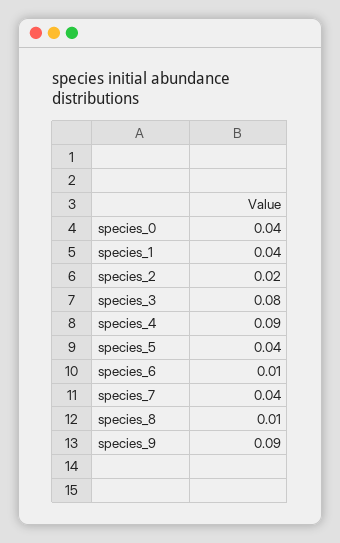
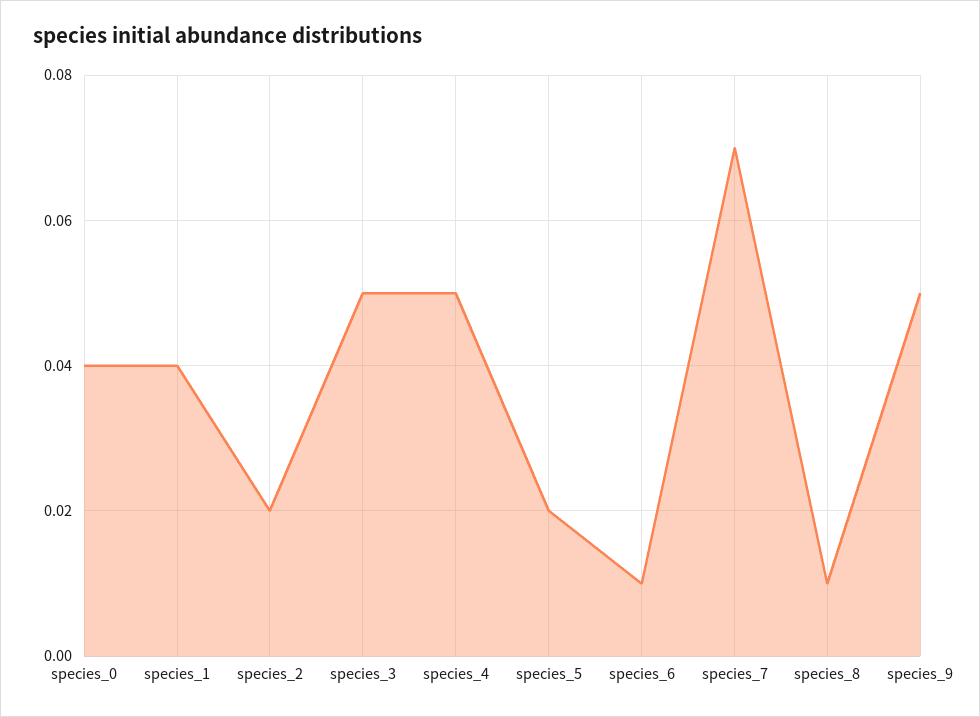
species_3: 0.08 -> 0.05
species_4: 0.09 -> 0.05
species_5: 0.04 -> 0.02
species_7: 0.04 -> 0.07
species_9: 0.09 -> 0.05

